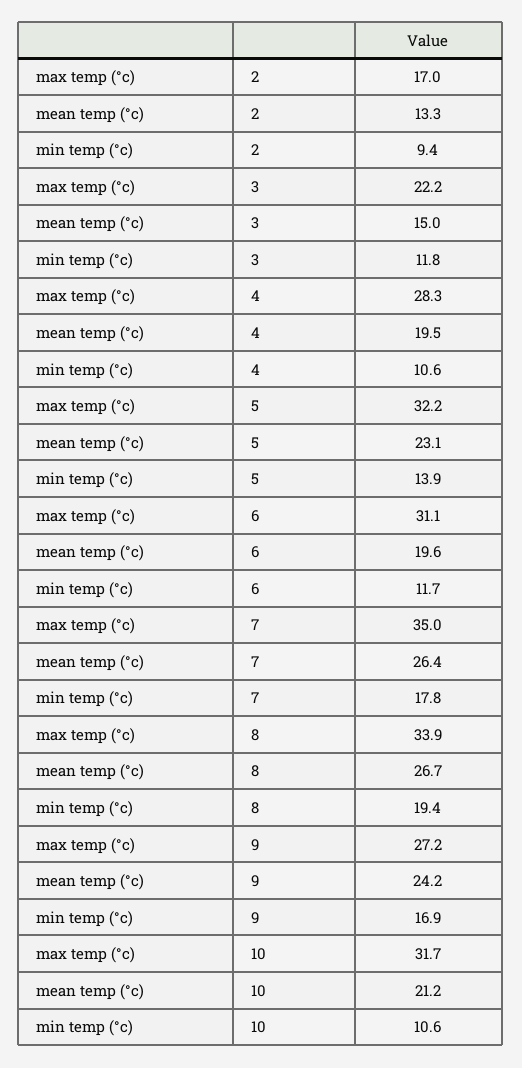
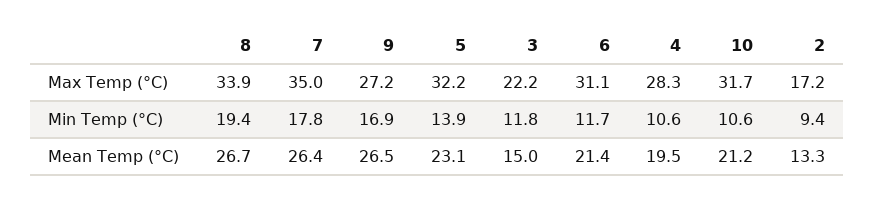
max temp (°c), 2: 17 -> 17.2
mean temp (°c), 6: 19.6 -> 21.4
mean temp (°c), 9: 24.2 -> 26.5

